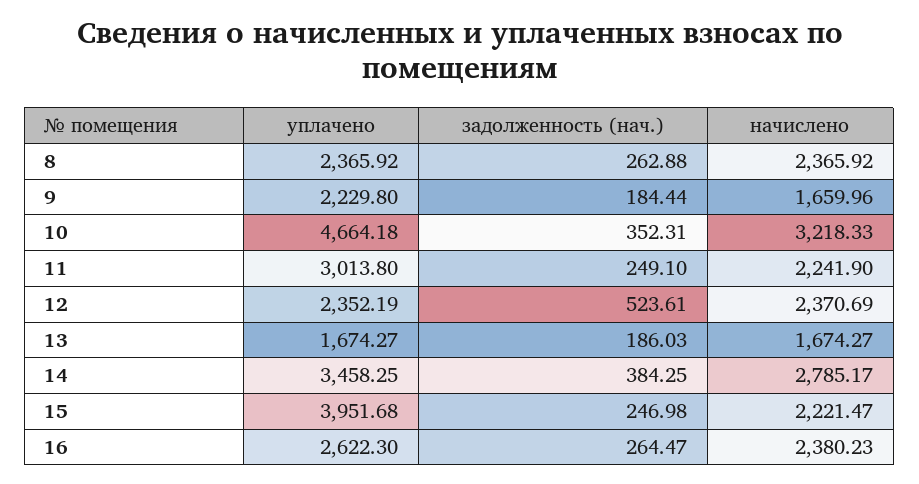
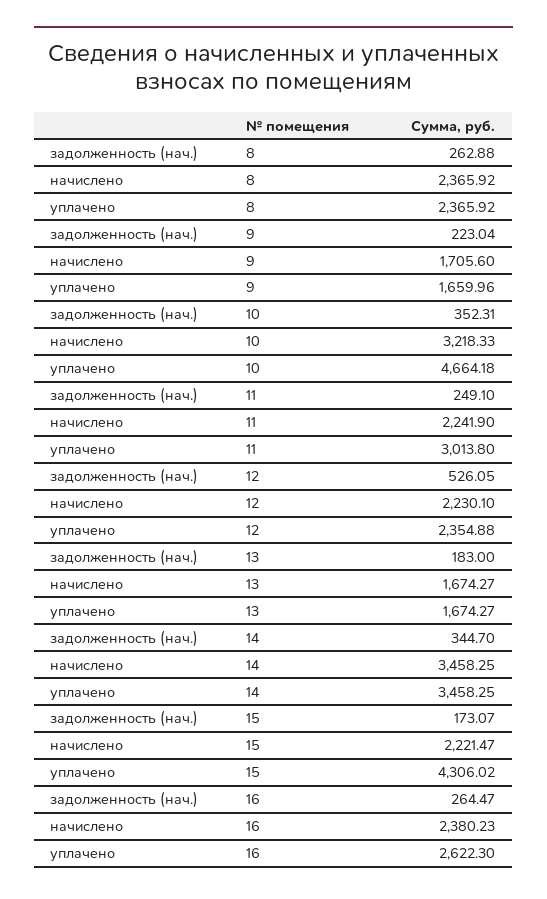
уплачено, 9: 2229.8 -> 1659.96
задолженность (нач.), 9: 184.44 -> 223.04
начислено, 9: 1659.96 -> 1705.6
уплачено, 12: 2352.19 -> 2354.88
задолженность (нач.), 12: 523.61 -> 526.05
начислено, 12: 2370.69 -> 2230.1
задолженность (нач.), 13: 186.03 -> 183
задолженность (нач.), 14: 384.25 -> 344.7
начислено, 14: 2785.17 -> 3458.25
уплачено, 15: 3951.68 -> 4306.02
задолженность (нач.), 15: 246.98 -> 173.07

